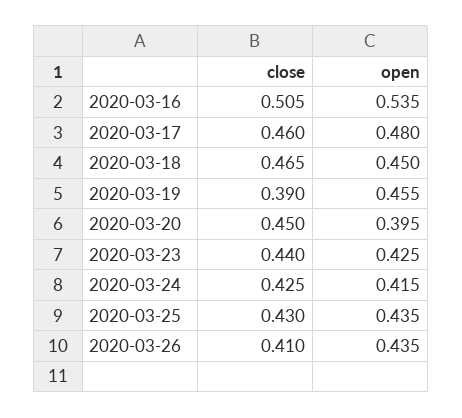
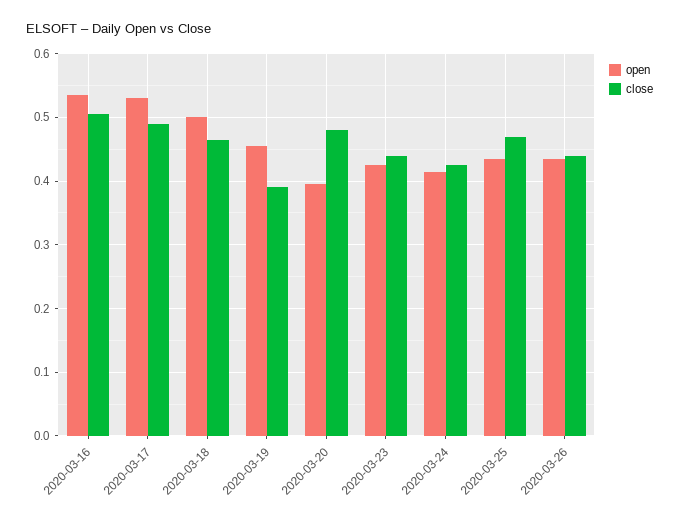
close, 2020-03-17: 0.46 -> 0.49
open, 2020-03-17: 0.48 -> 0.53
open, 2020-03-18: 0.45 -> 0.5
close, 2020-03-20: 0.45 -> 0.48
close, 2020-03-25: 0.43 -> 0.47
close, 2020-03-26: 0.41 -> 0.44

